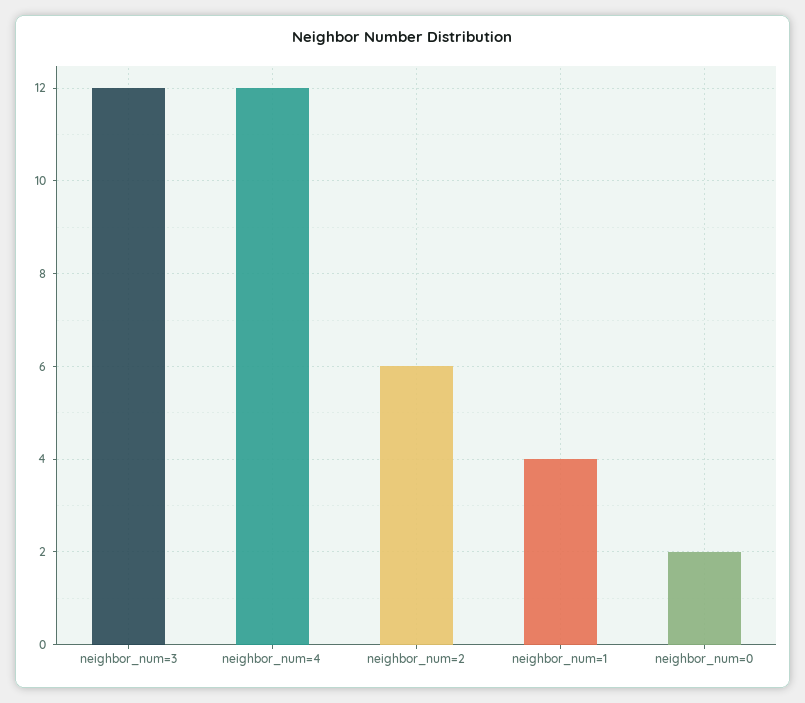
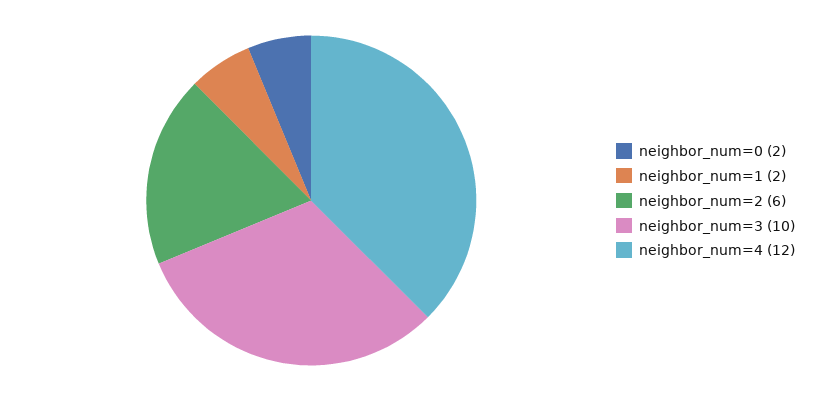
neighbor_num=3: 12 -> 10
neighbor_num=1: 4 -> 2

